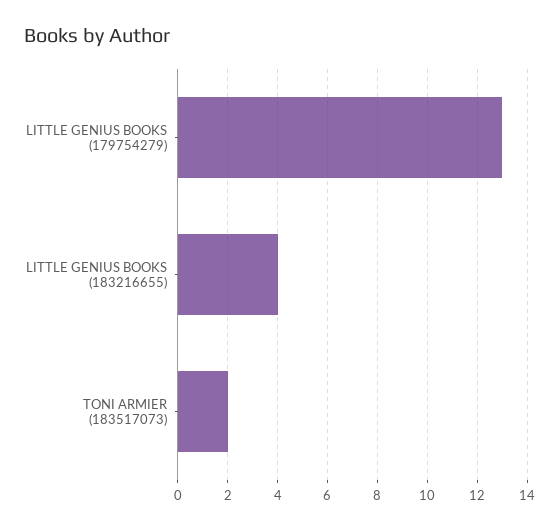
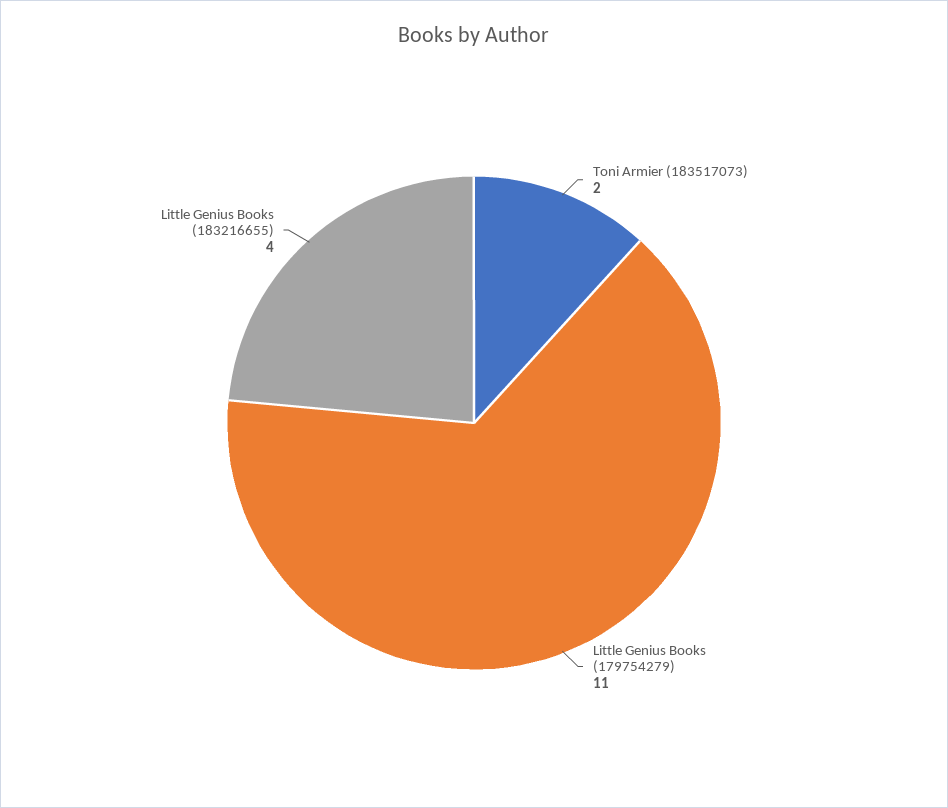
LITTLE GENIUS BOOKS (179754279): 13 -> 11

